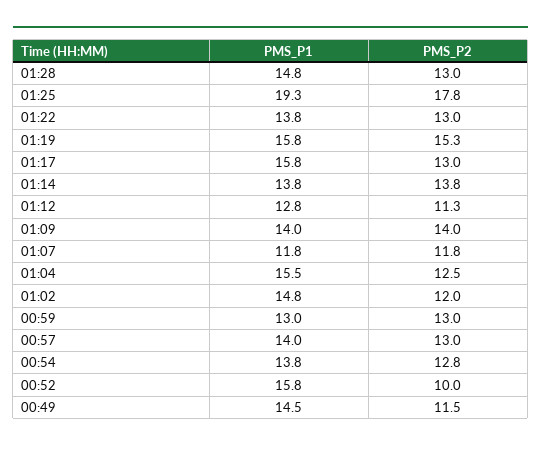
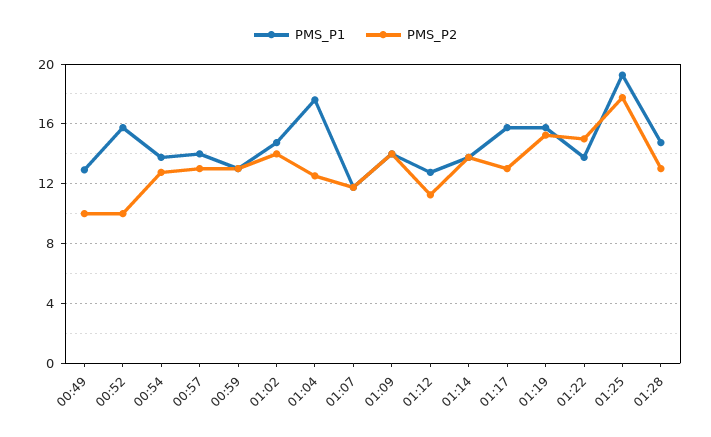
PMS_P2, 01:22: 13 -> 15
PMS_P1, 01:04: 15.5 -> 17.5
PMS_P2, 01:02: 12 -> 14
PMS_P1, 00:49: 14.5 -> 13
PMS_P2, 00:49: 11.5 -> 10

